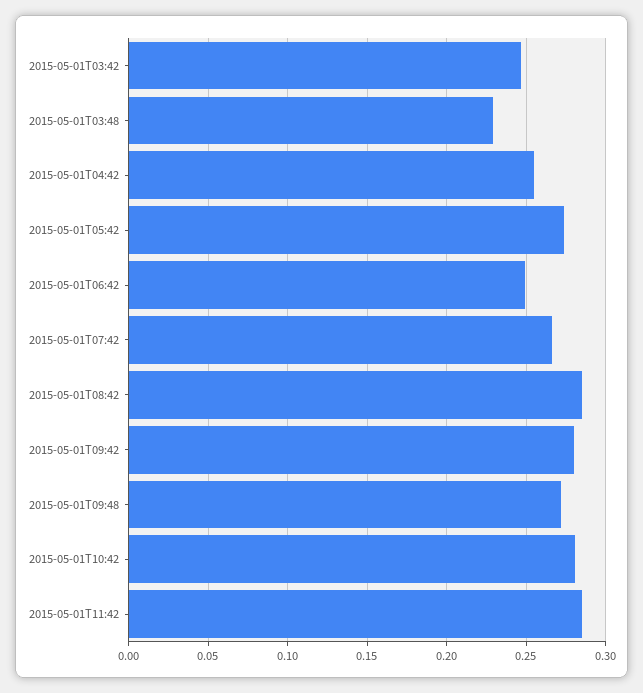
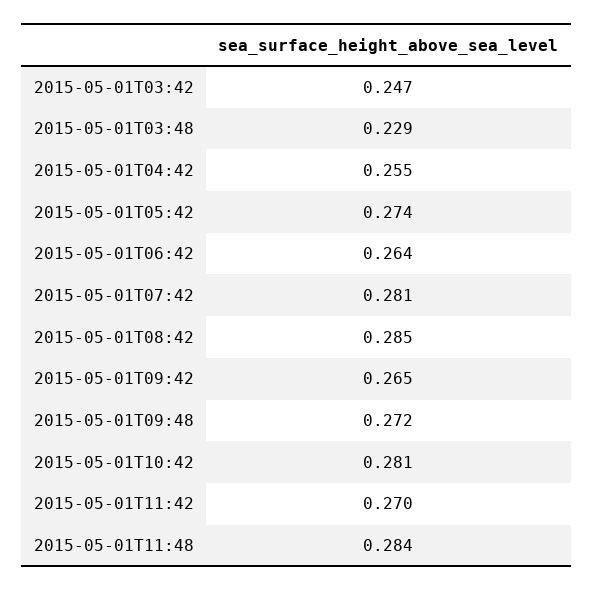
2015-05-01T06:42: 0.25 -> 0.264
2015-05-01T07:42: 0.265 -> 0.281
2015-05-01T09:42: 0.28 -> 0.265
2015-05-01T11:42: 0.285 -> 0.27
2015-05-01T11:48: none -> 0.284

